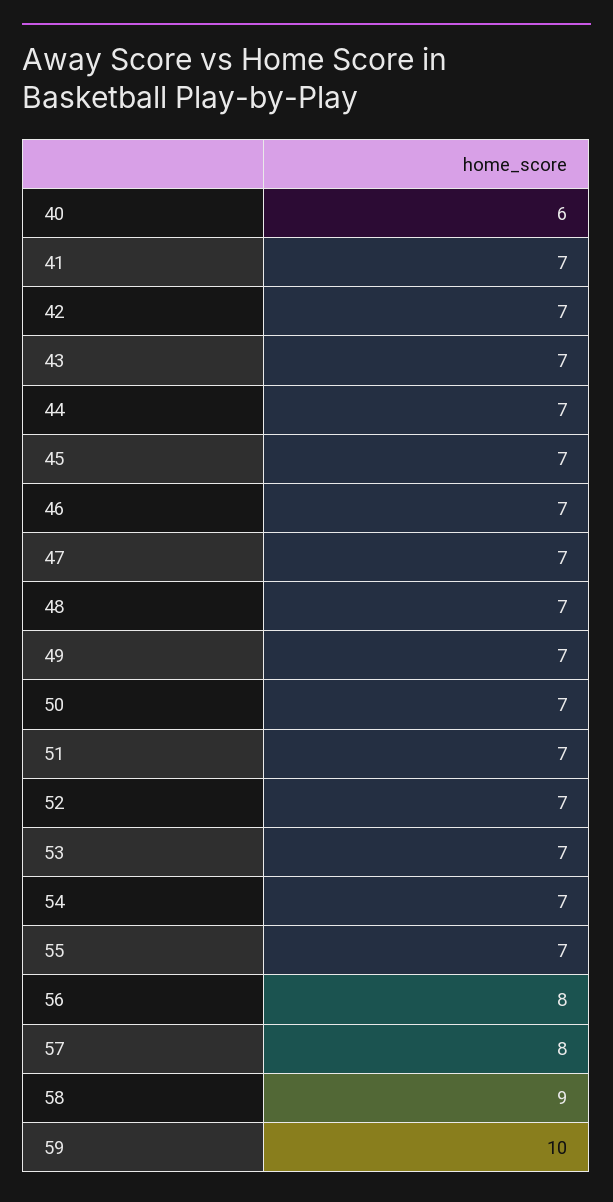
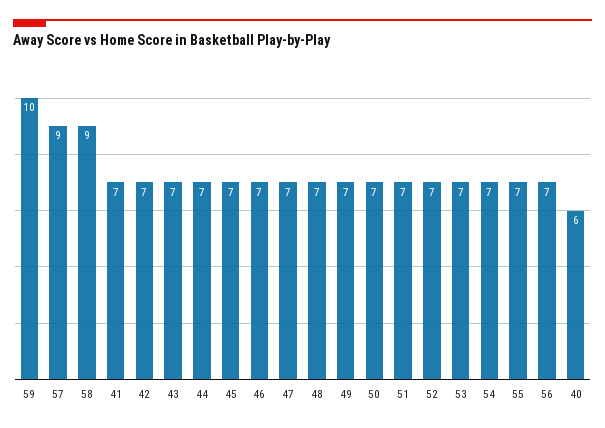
56: 8 -> 7
57: 8 -> 9

